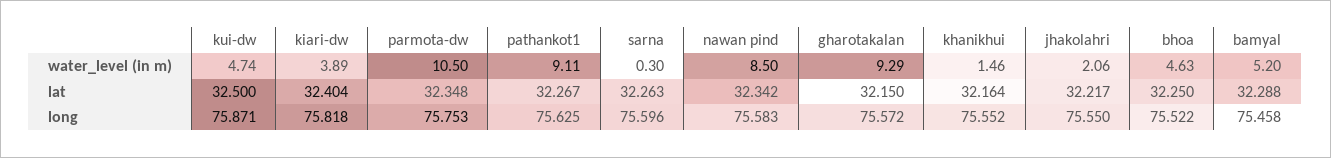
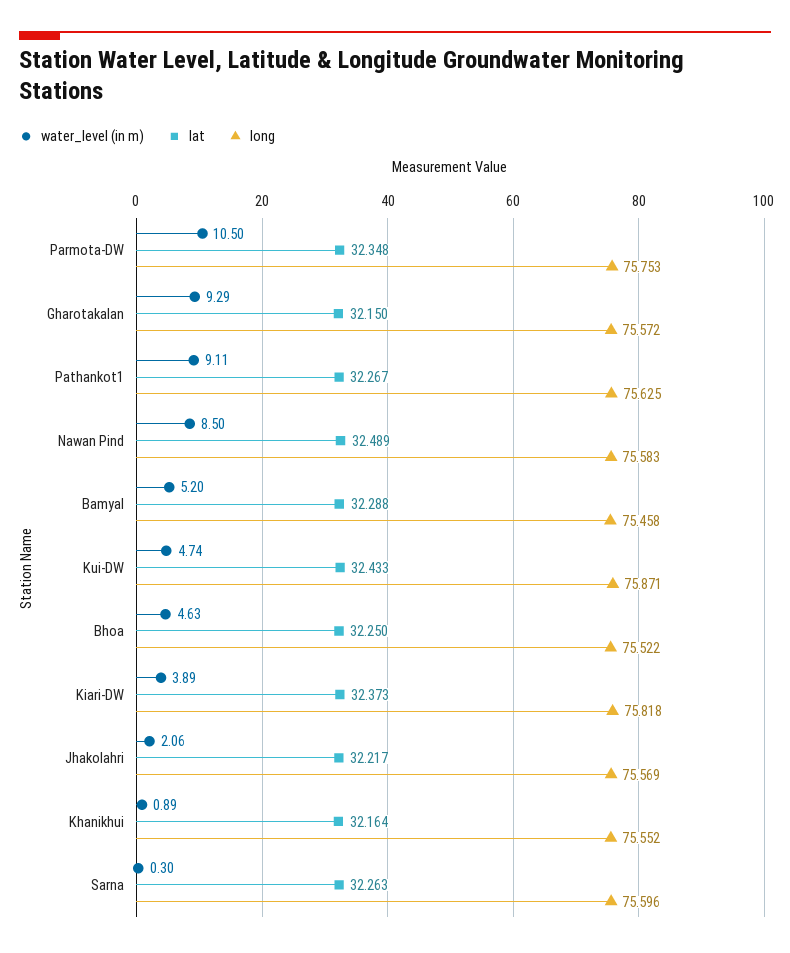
water_level (in m), khanikhui: 1.46 -> 0.89
lat, kui-dw: 32.5 -> 32.433
lat, kiari-dw: 32.404 -> 32.373
lat, nawan pind: 32.342 -> 32.489
long, jhakolahri: 75.55 -> 75.569

